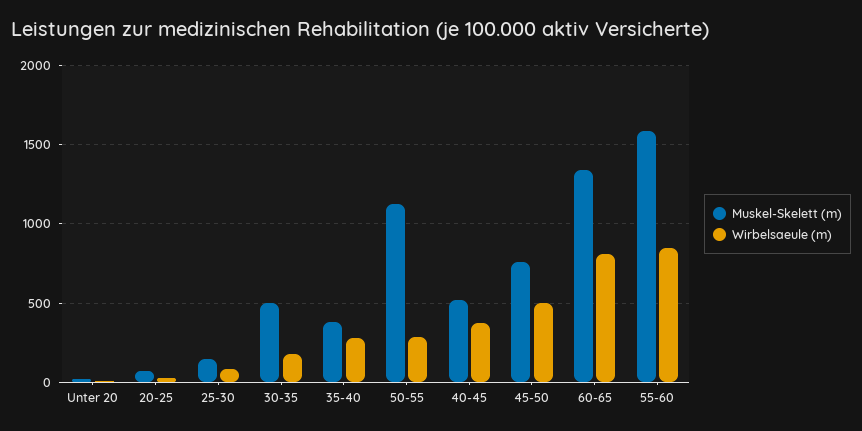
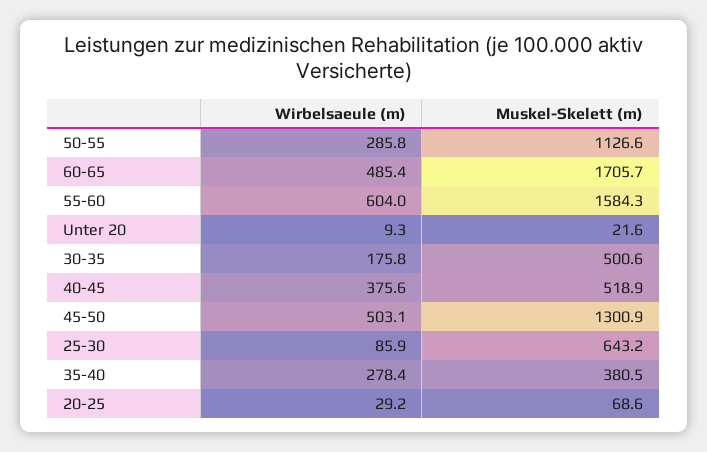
Muskel-Skelett (m), 25-30: 150 -> 643.2
Muskel-Skelett (m), 45-50: 750 -> 1300.9
Muskel-Skelett (m), 60-65: 1350 -> 1705.7
Wirbelsaeule (m), 60-65: 800 -> 485.4
Wirbelsaeule (m), 55-60: 850 -> 604

